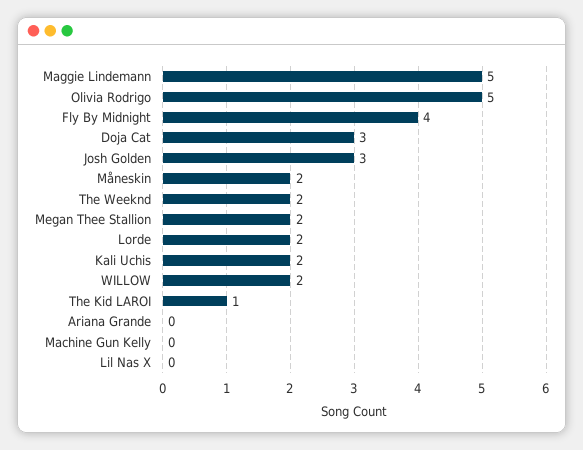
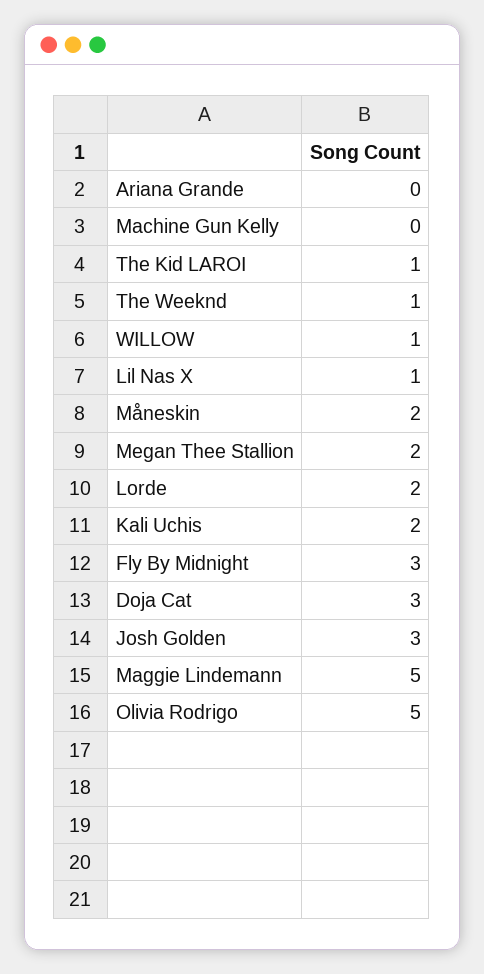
Fly By Midnight: 4 -> 3
The Weeknd: 2 -> 1
WILLOW: 2 -> 1
Lil Nas X: 0 -> 1

